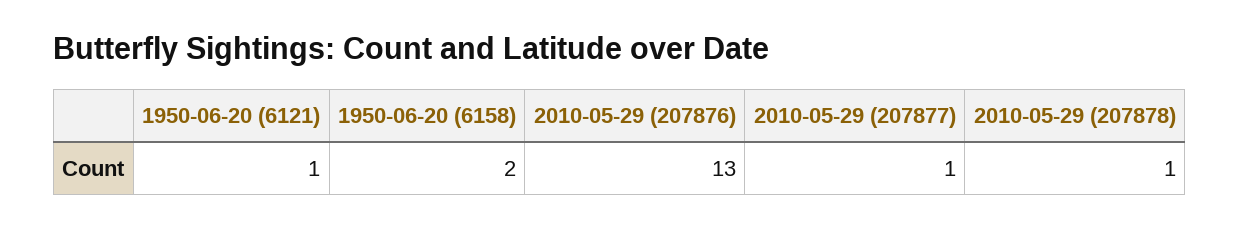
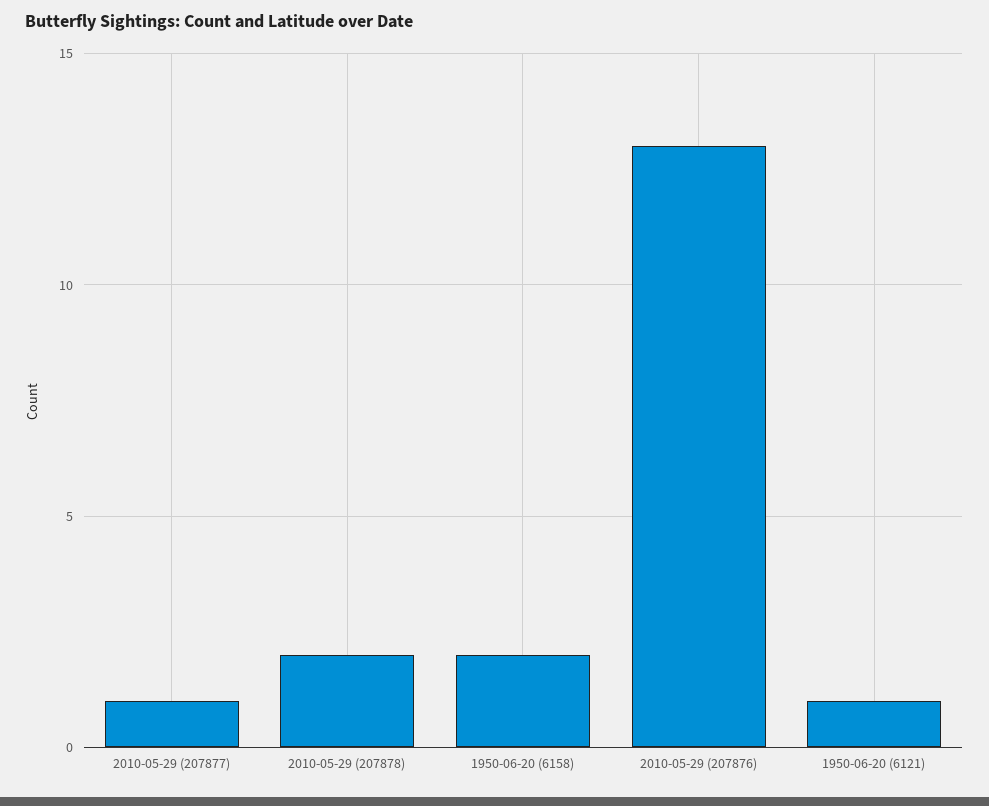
2010-05-29 (207878): 1 -> 2

